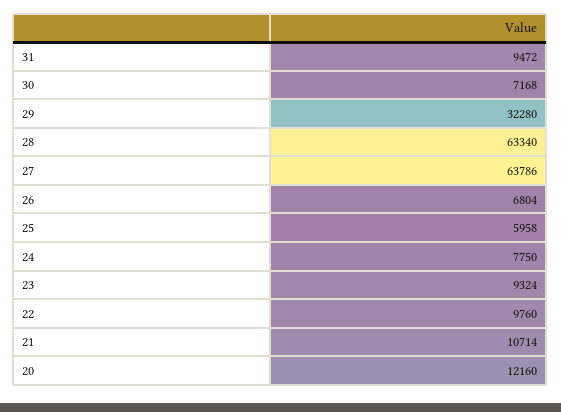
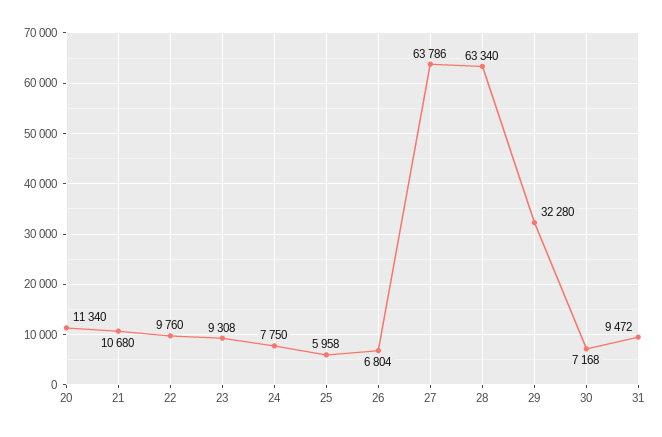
23: 9324 -> 9308
21: 10714 -> 10680
20: 12160 -> 11340

